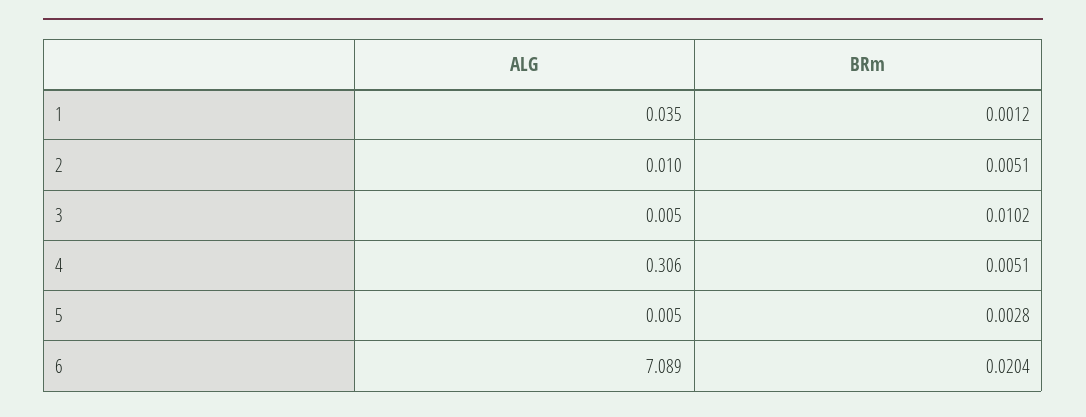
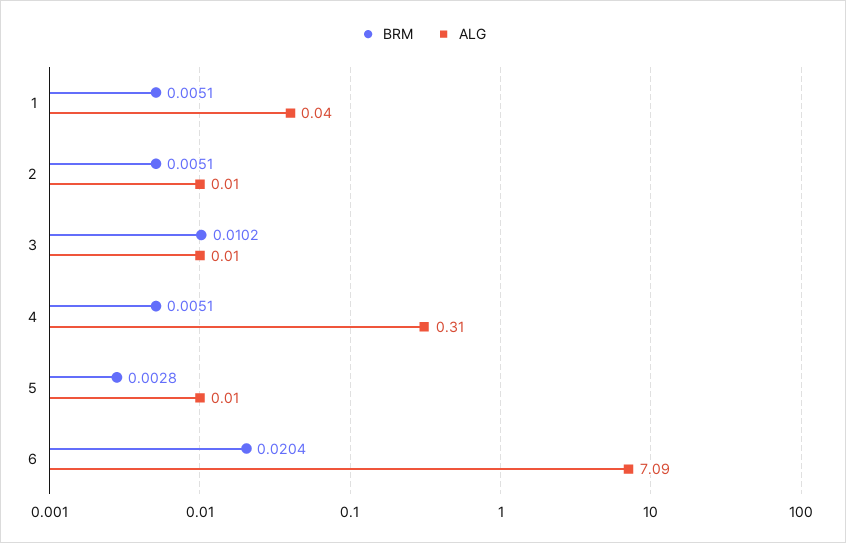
BRm, 1: 0.0012 -> 0.0051

